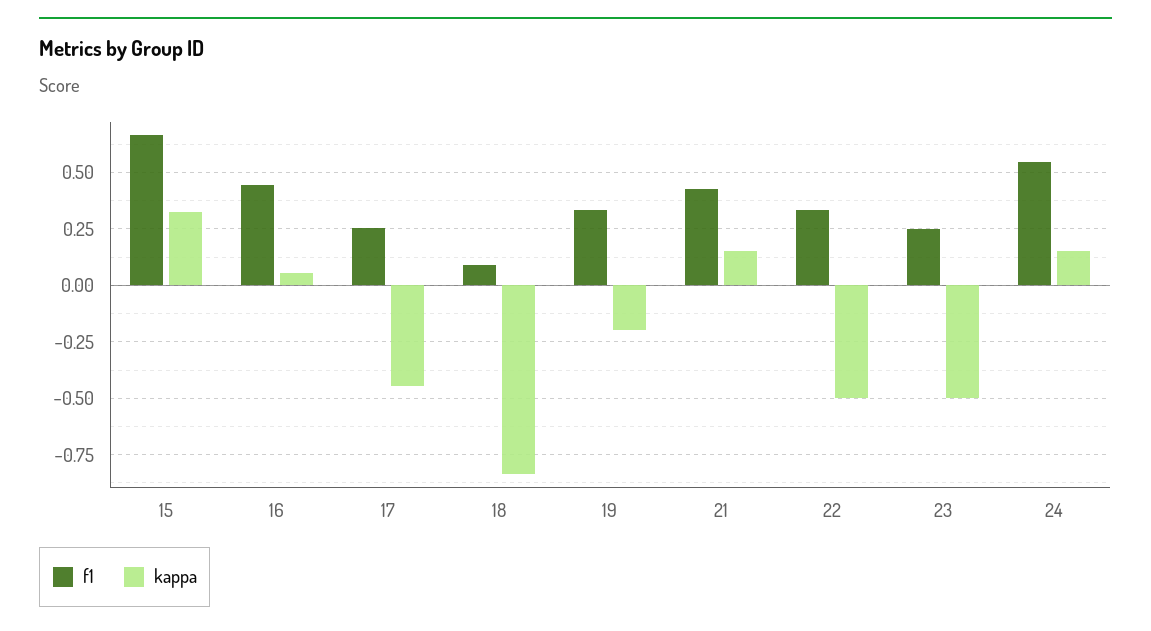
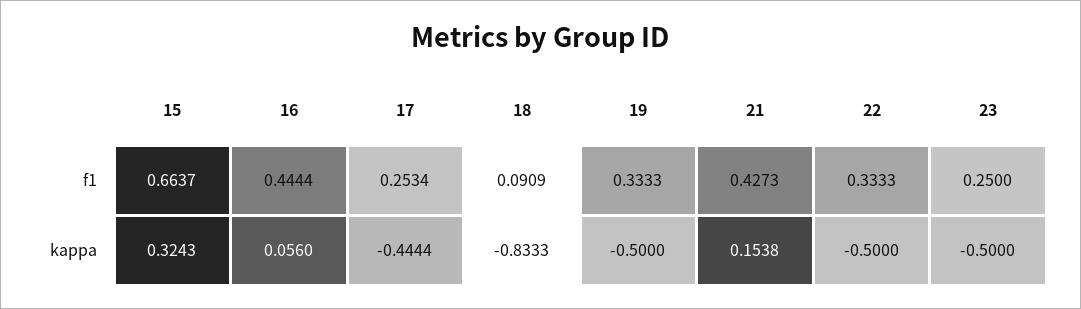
kappa, 19: -0.2 -> -0.5
f1, 24: 0.55 -> none
kappa, 24: 0.15 -> none

